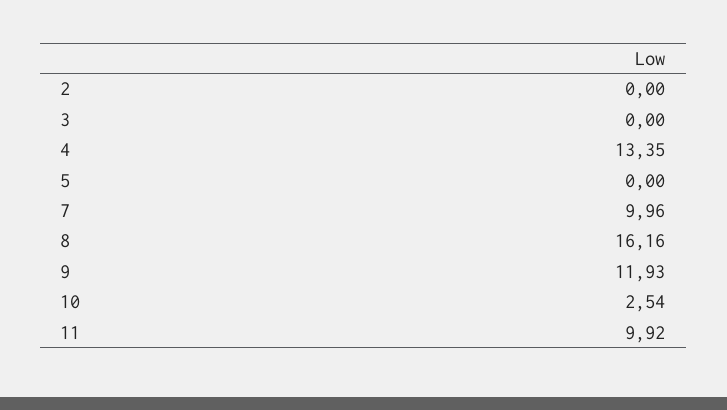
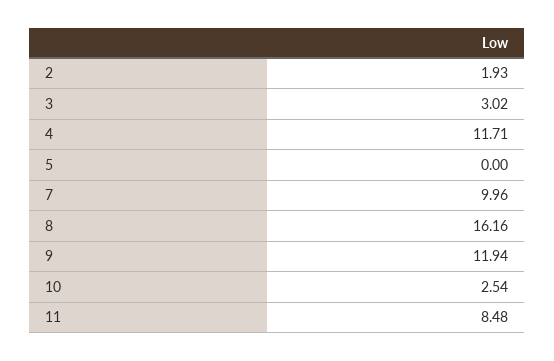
2: 0 -> 1.93
3: 0 -> 3.02
4: 13.35 -> 11.71
9: 11.93 -> 11.94
11: 9.92 -> 8.48

